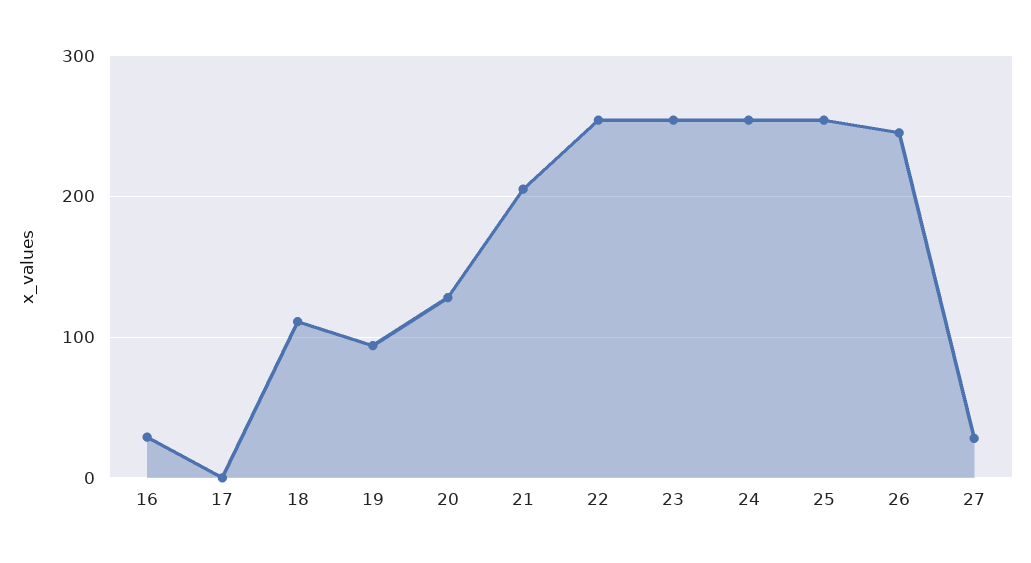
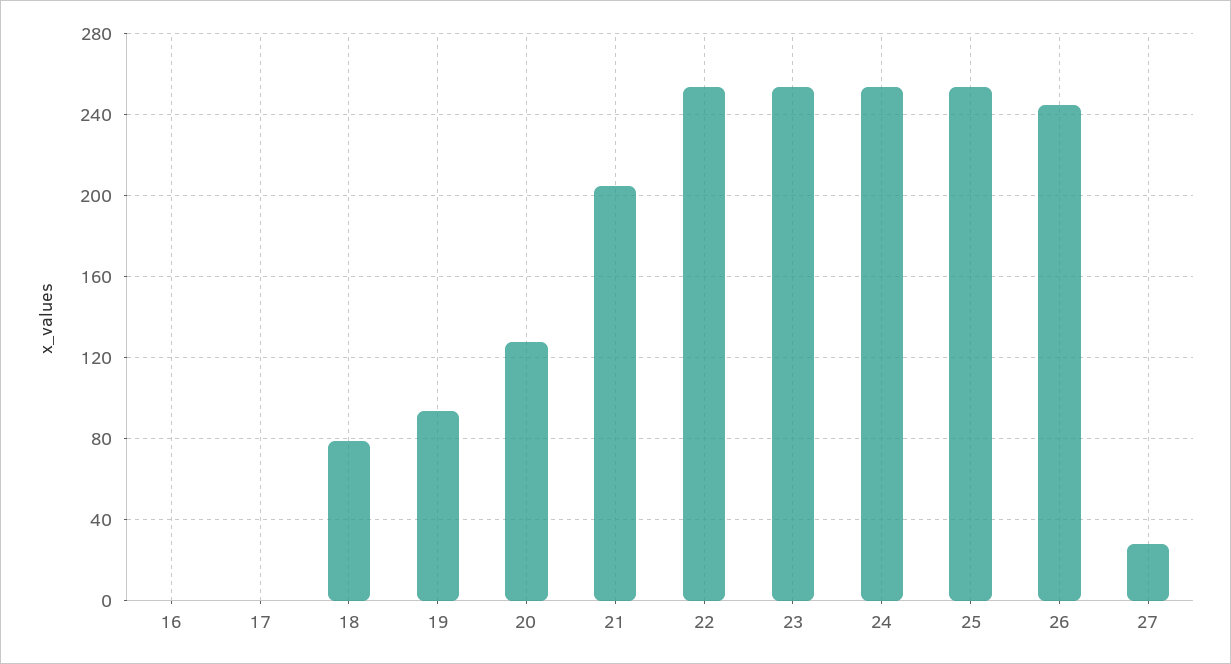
16: 30 -> 0
18: 110 -> 80

